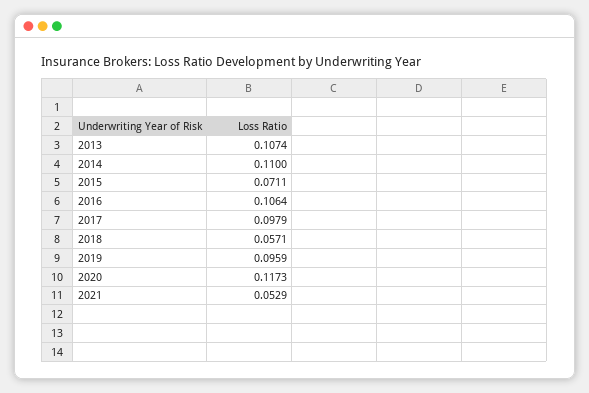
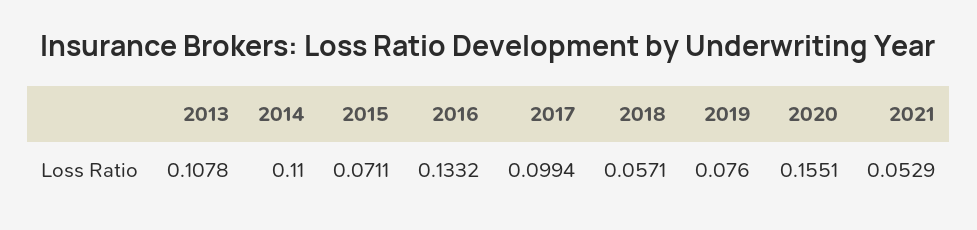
2013: 0.1074 -> 0.1078
2016: 0.1064 -> 0.1332
2017: 0.0979 -> 0.0994
2019: 0.0959 -> 0.076
2020: 0.1173 -> 0.1551

